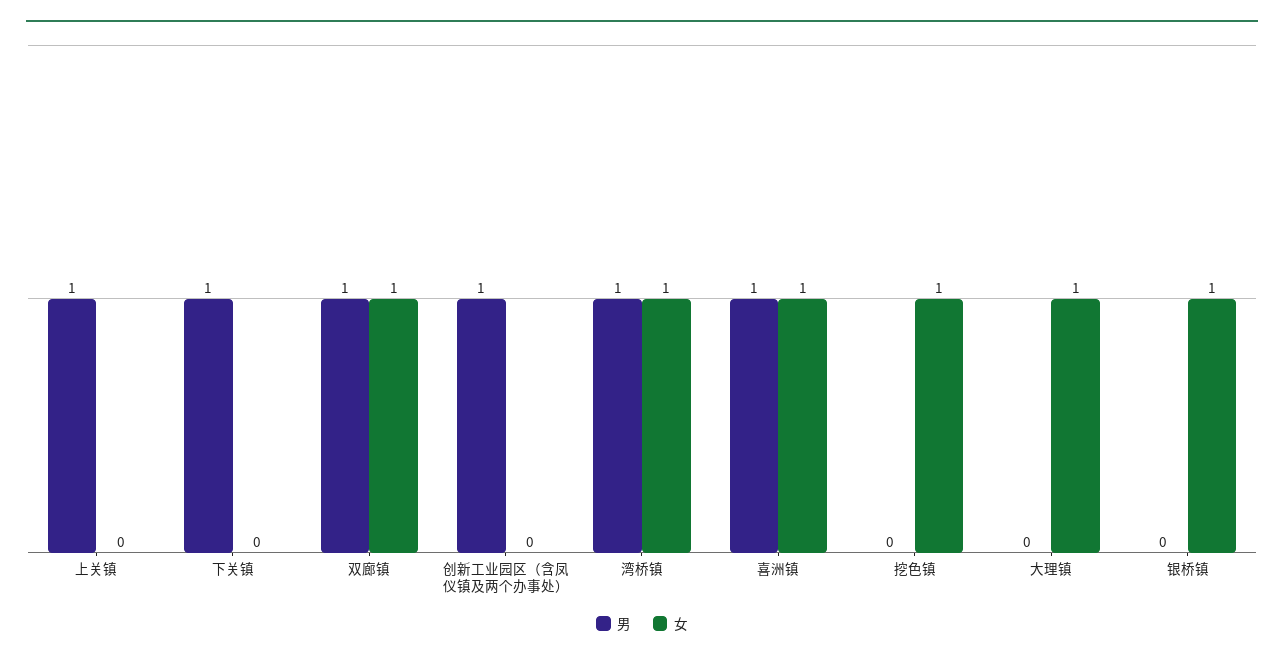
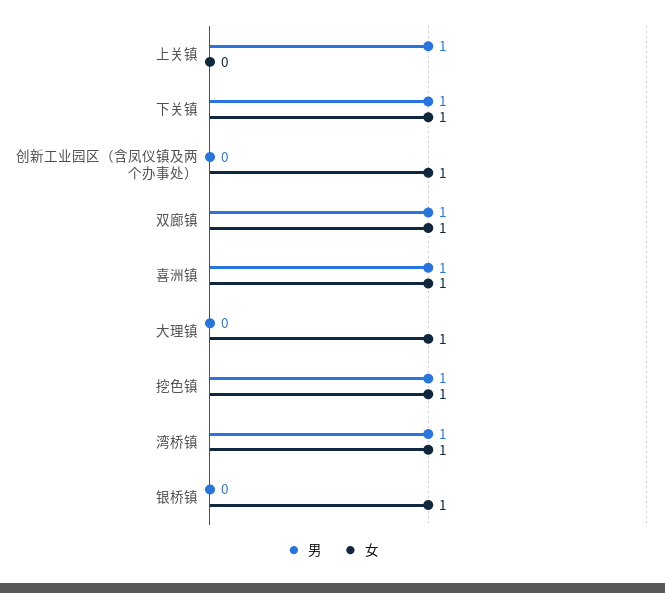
女, 下关镇: 0 -> 1
男, 创新工业园区（含凤仪镇及两个办事处）: 1 -> 0
女, 创新工业园区（含凤仪镇及两个办事处）: 0 -> 1
男, 挖色镇: 0 -> 1

